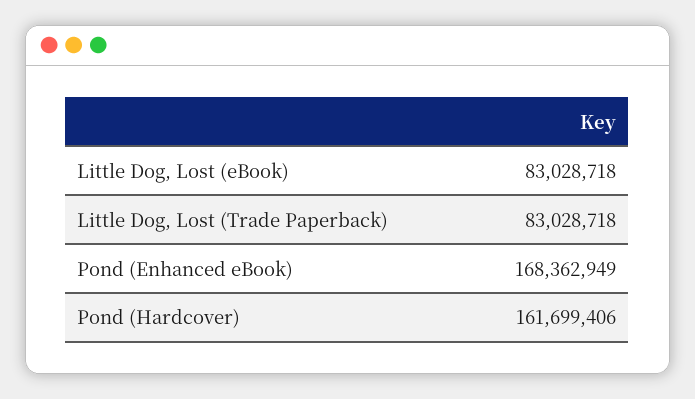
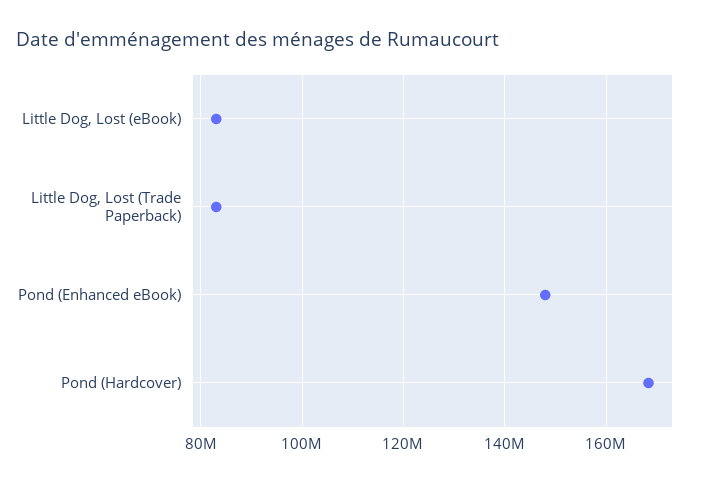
Pond (Enhanced eBook): 168362949 -> 148000000
Pond (Hardcover): 161699406 -> 168000000

